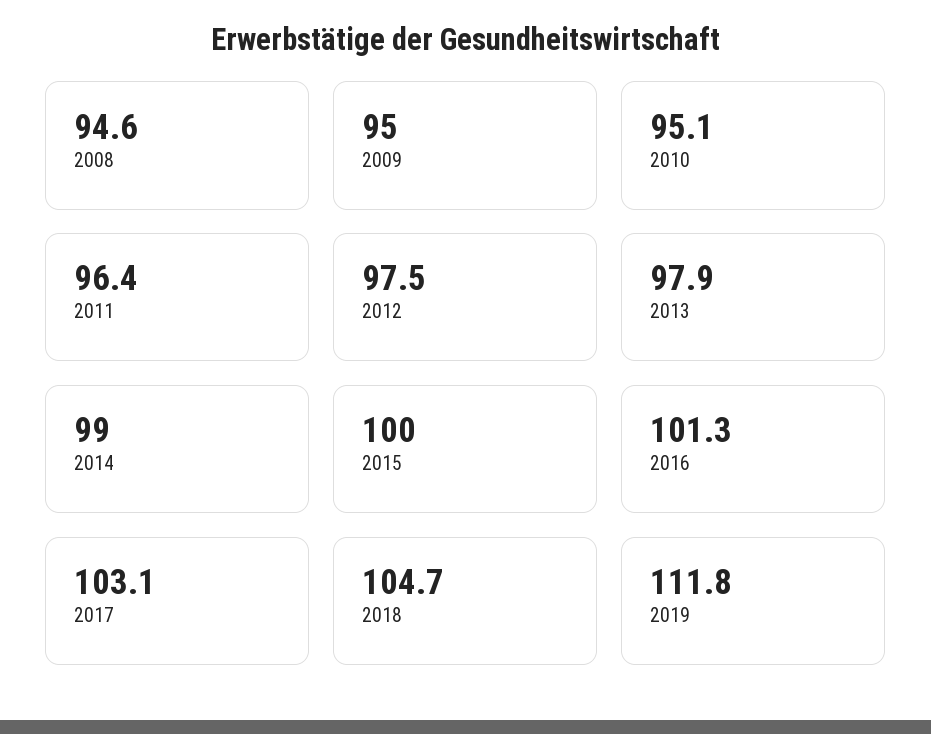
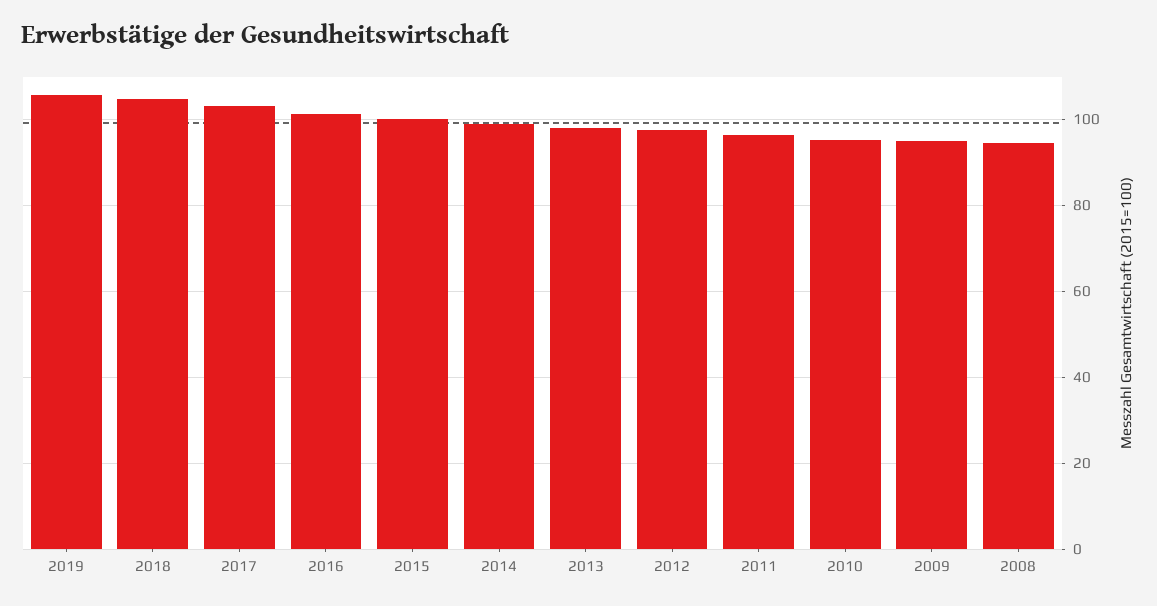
2019: 111.8 -> 106

